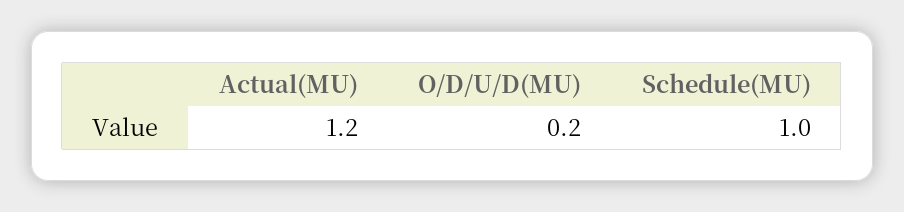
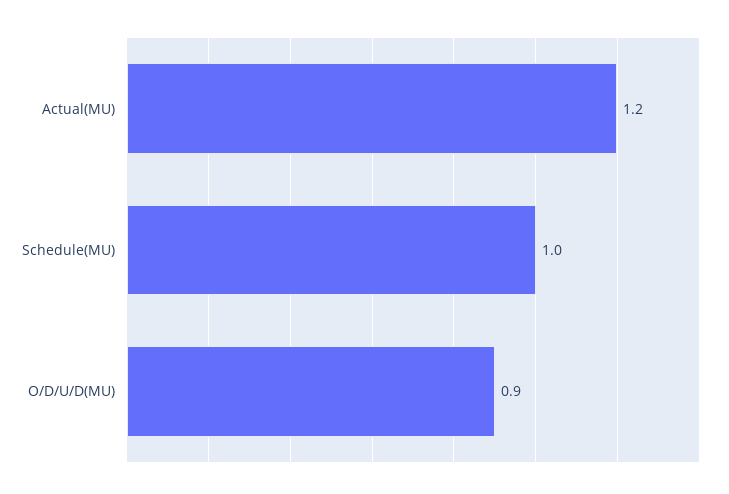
O/D/U/D(MU): 0.2 -> 0.9

